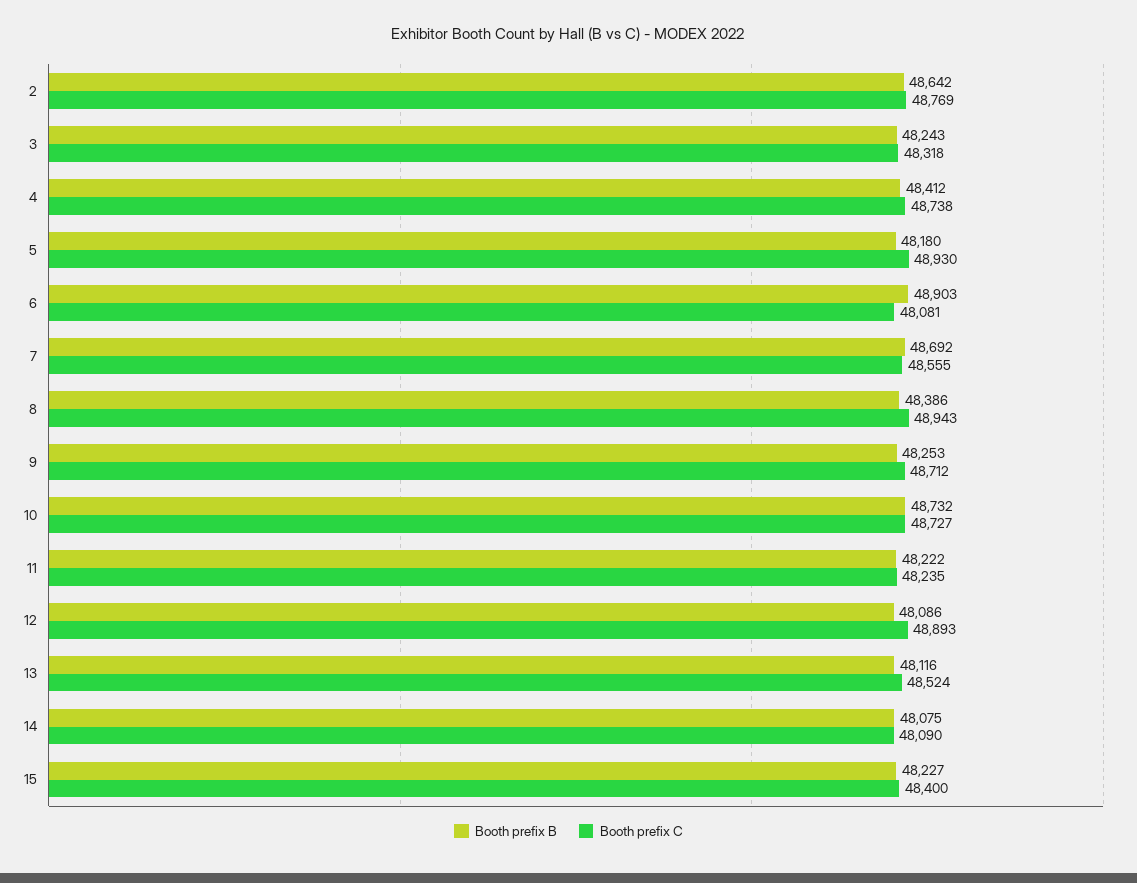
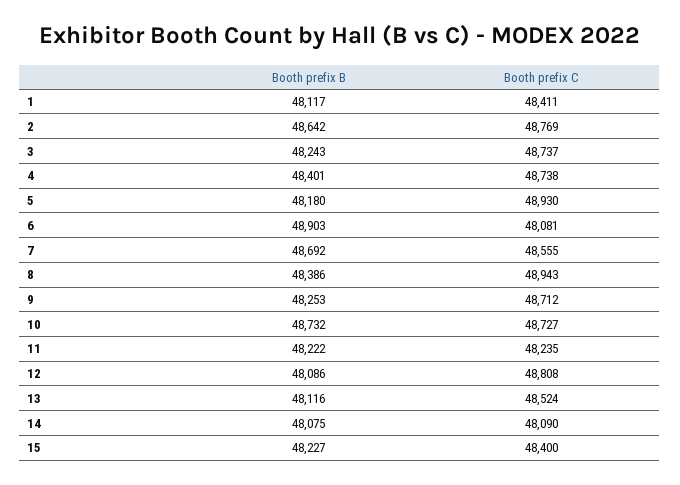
Booth prefix C, 3: 48318 -> 48737
Booth prefix B, 4: 48412 -> 48401
Booth prefix C, 12: 48893 -> 48808
Booth prefix B, 1: none -> 48117
Booth prefix C, 1: none -> 48411

